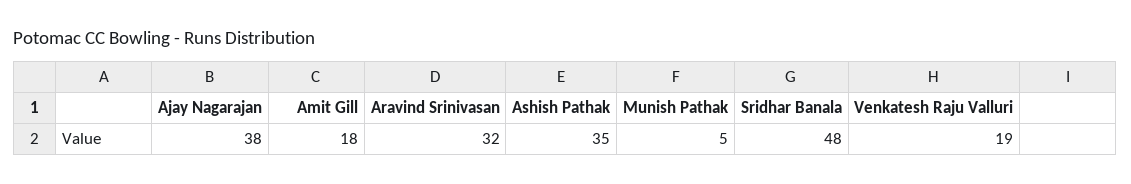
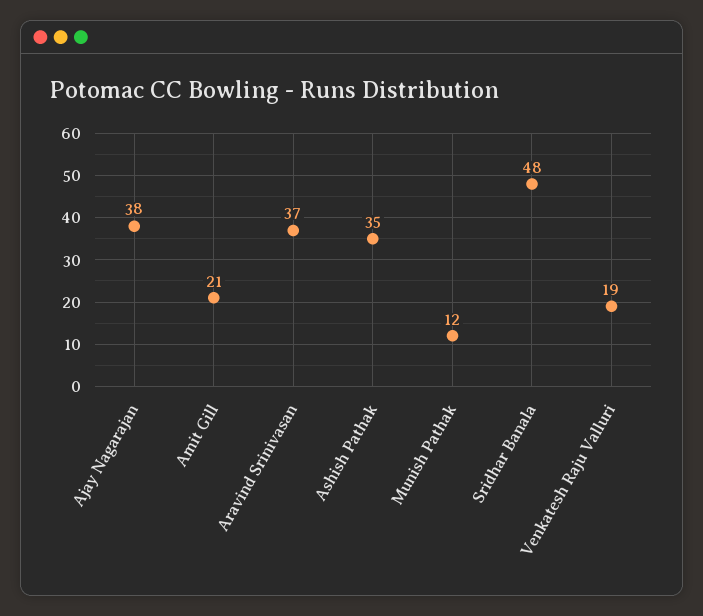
Amit Gill: 18 -> 21
Aravind Srinivasan: 32 -> 37
Munish Pathak: 5 -> 12

